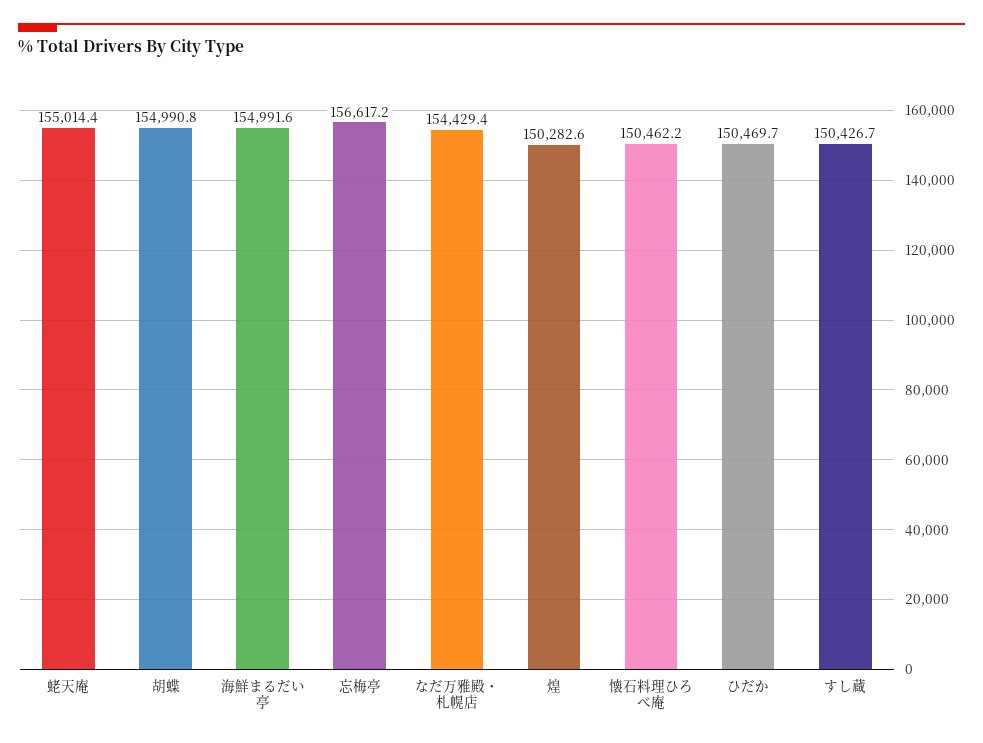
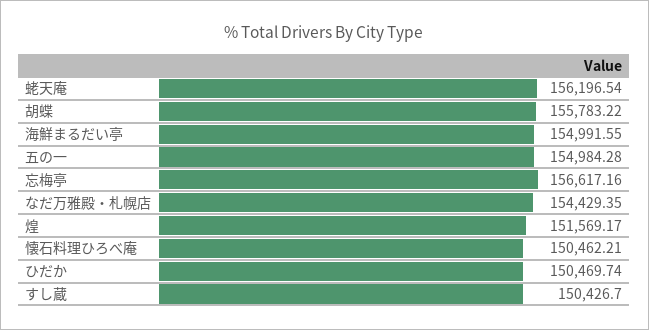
蛯天庵: 155014.4 -> 156196.54
胡蝶: 154990.8 -> 155783.22
煌: 150282.6 -> 151569.17
五の一: none -> 154984.28

